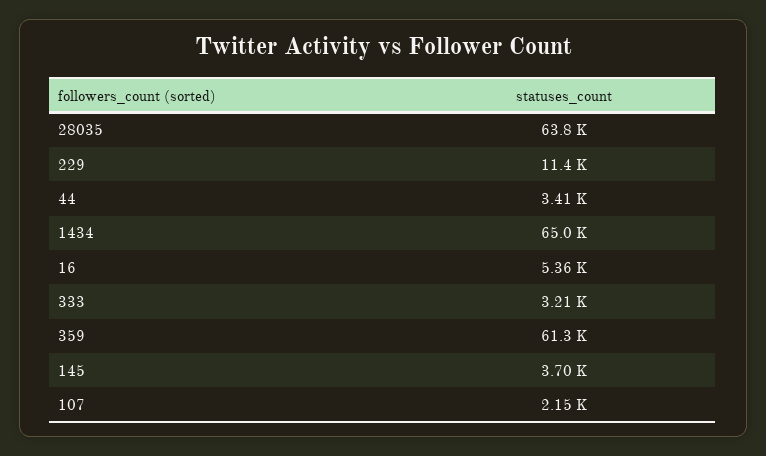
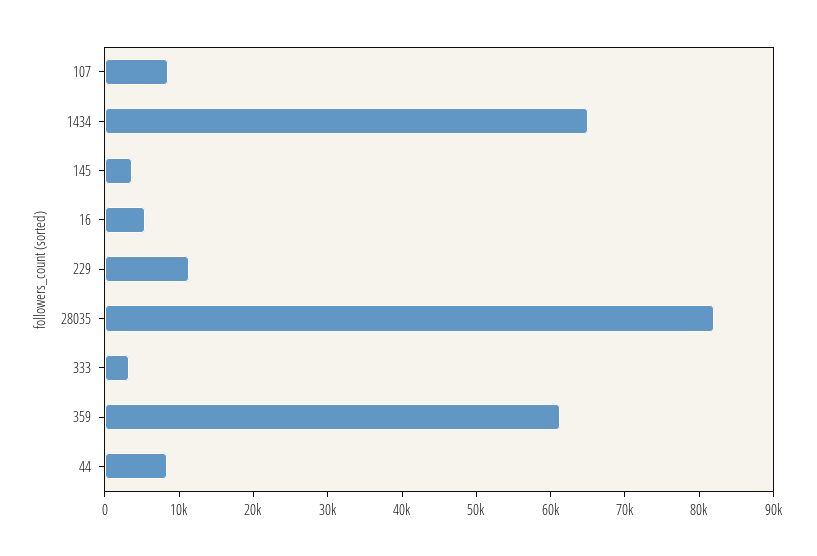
28035: 63800 -> 82000
44: 3410 -> 8000
107: 2150 -> 8000

